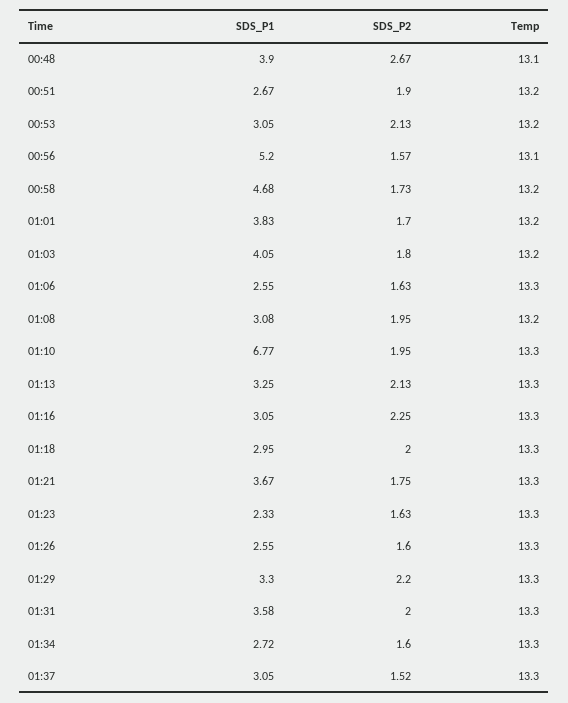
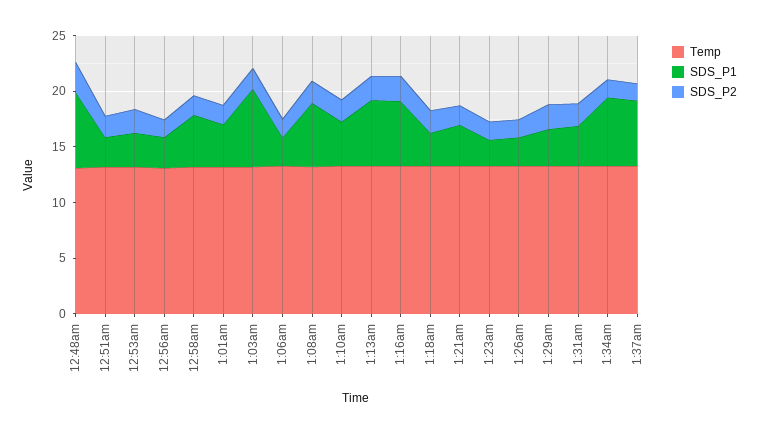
SDS_P1, 00:48: 3.9 -> 7
SDS_P1, 00:56: 5.2 -> 3
SDS_P1, 01:03: 4.05 -> 7
SDS_P1, 01:08: 3.08 -> 6
SDS_P1, 01:10: 6.77 -> 4
SDS_P1, 01:13: 3.25 -> 6
SDS_P1, 01:16: 3.05 -> 6
SDS_P1, 01:34: 2.72 -> 6
SDS_P1, 01:37: 3.05 -> 6

